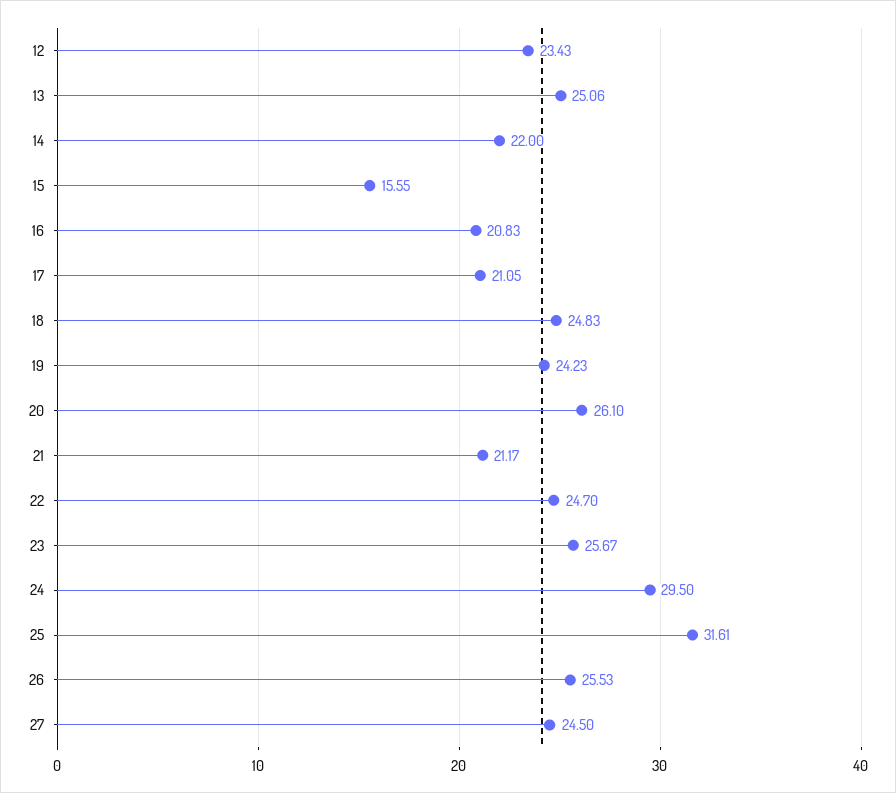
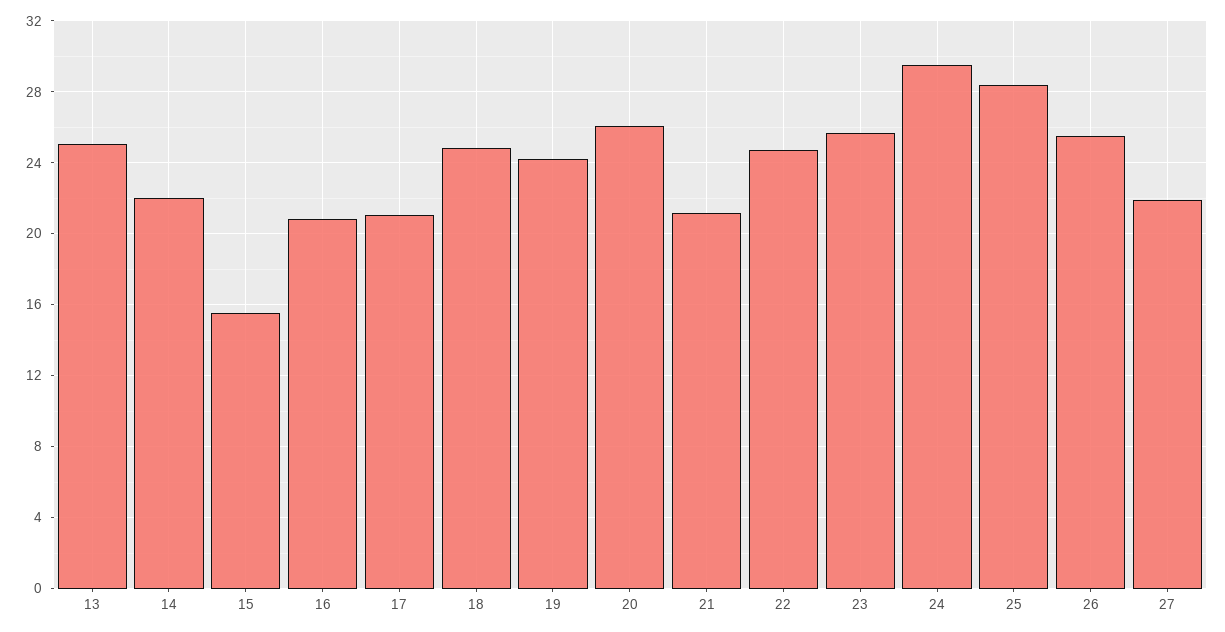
12: 23.43 -> none
25: 31.61 -> 28.5
27: 24.5 -> 22

